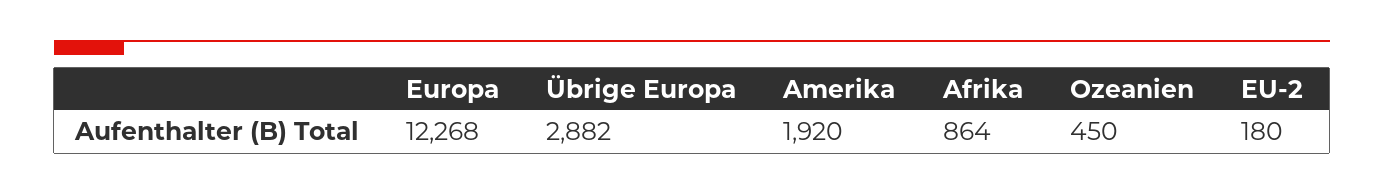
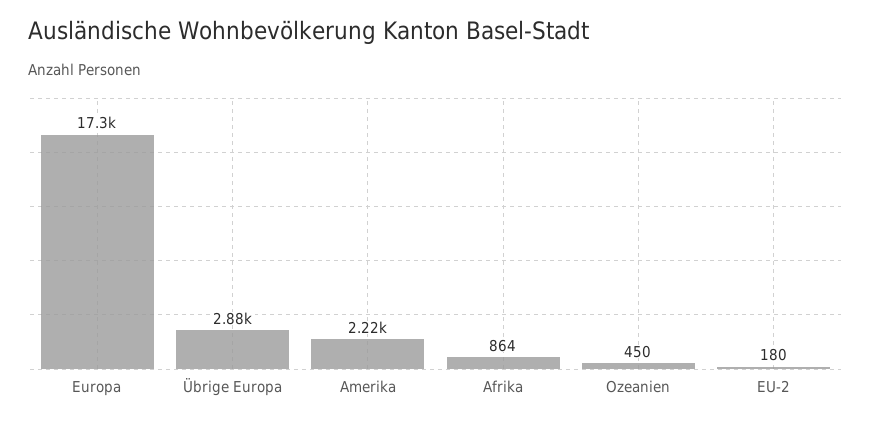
Europa: 12268 -> 17300
Amerika: 1920 -> 2220

